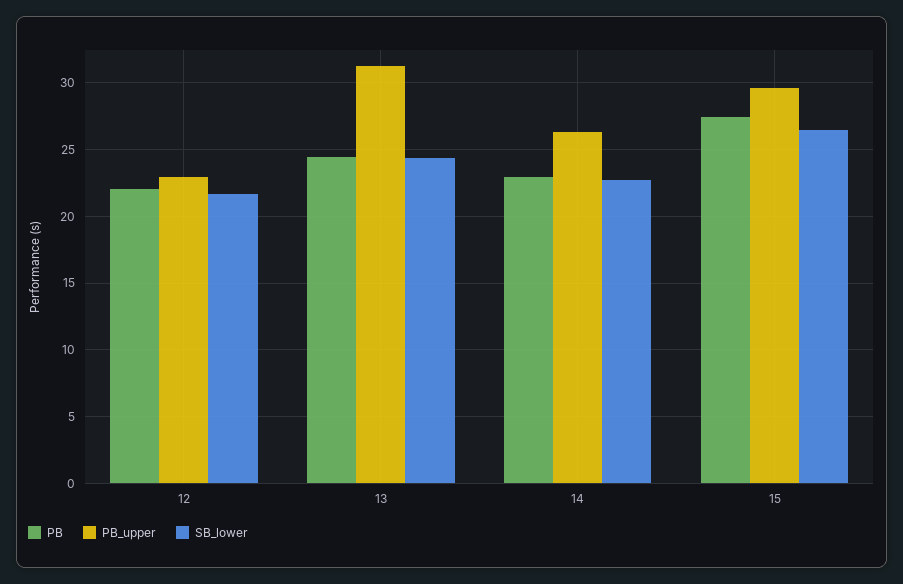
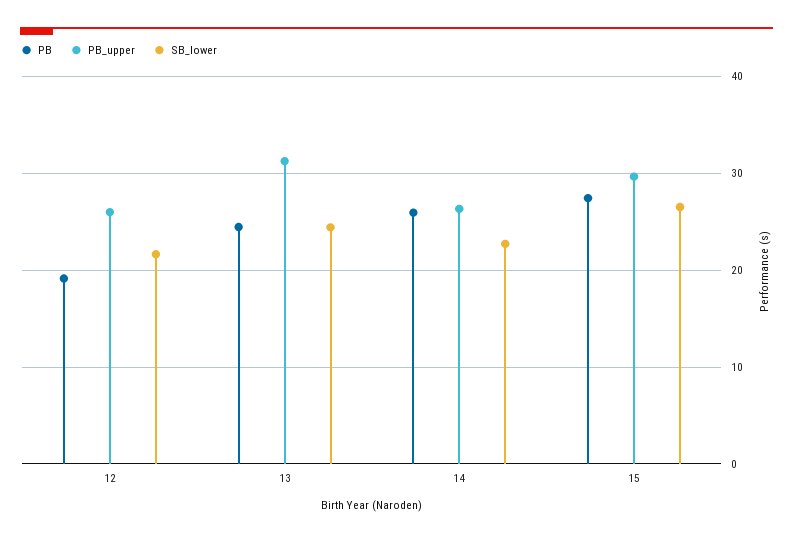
PB, 12: 22 -> 19
PB_upper, 12: 23 -> 26
PB, 14: 23 -> 26

